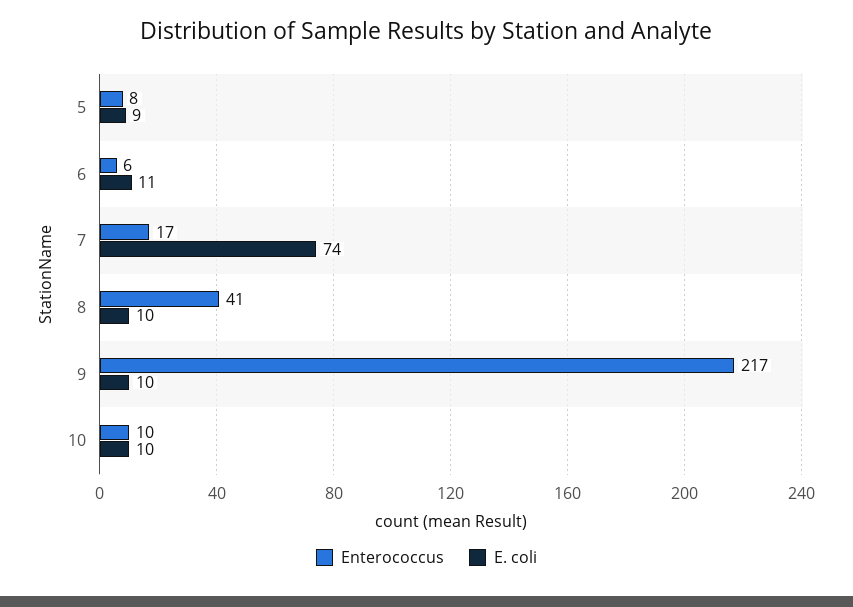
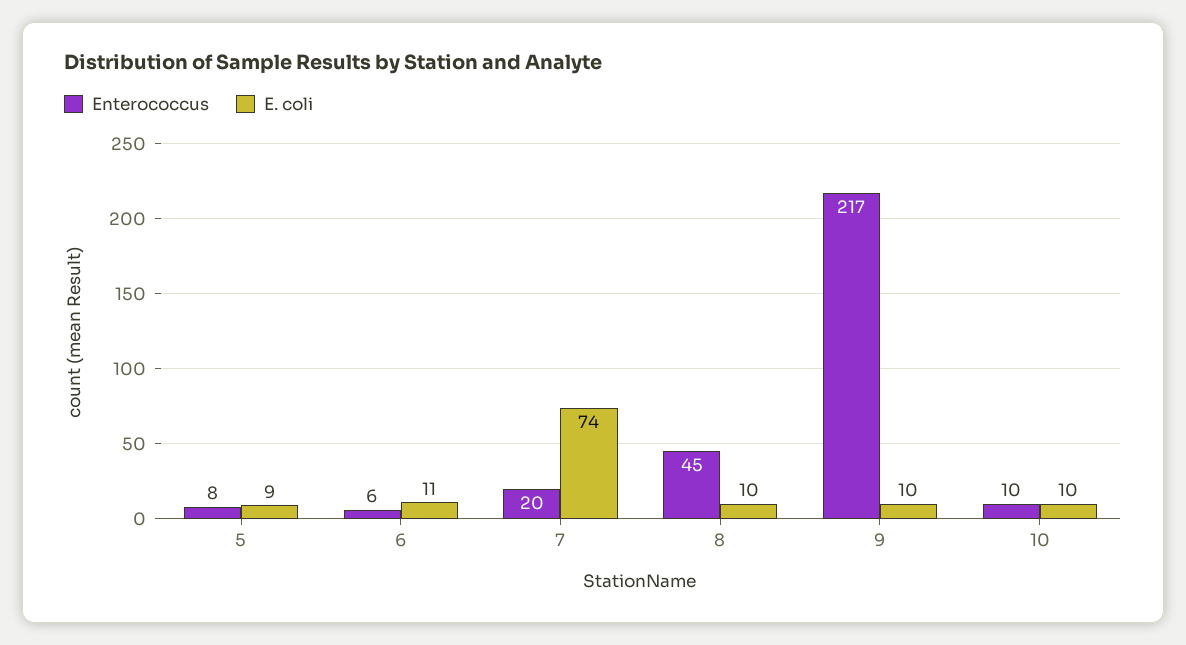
Enterococcus, 7: 17 -> 20
Enterococcus, 8: 41 -> 45

